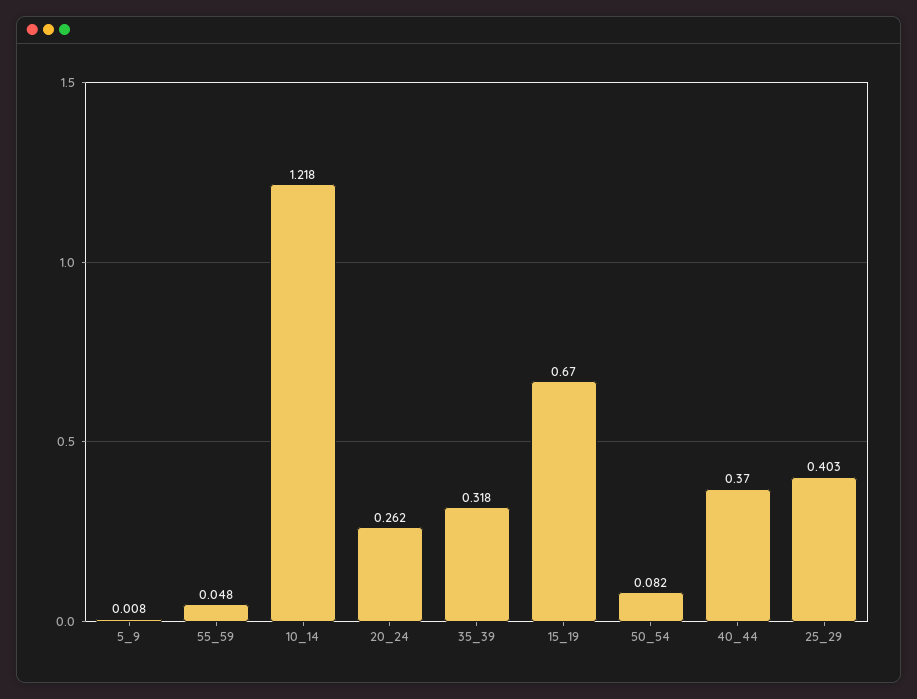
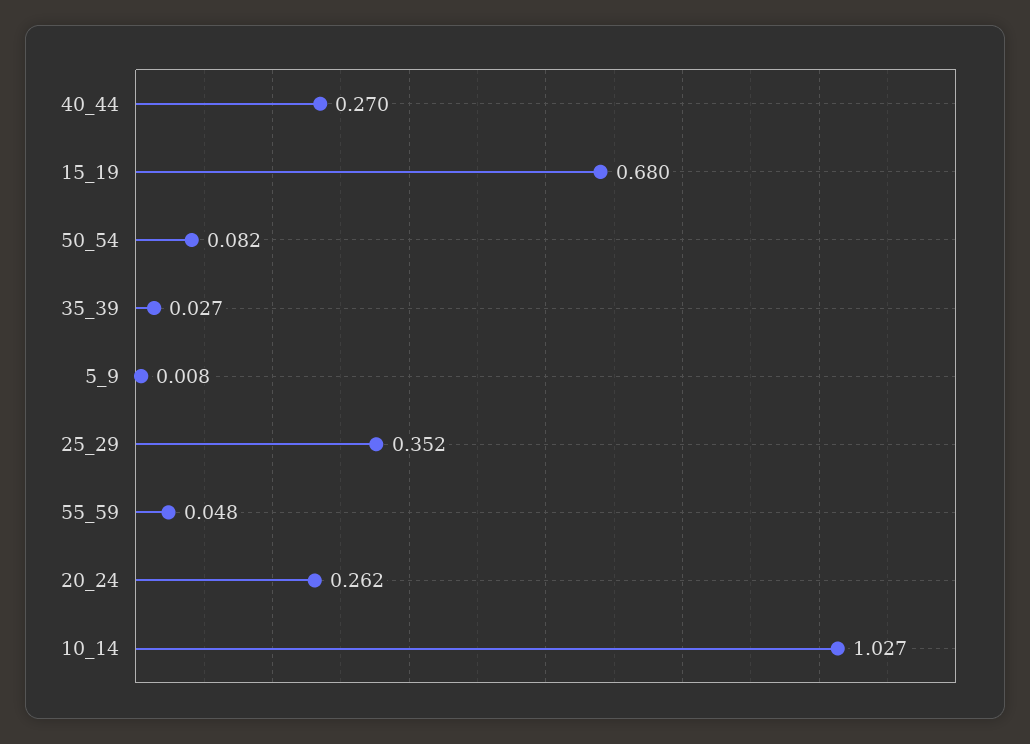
10_14: 1.218 -> 1.027
35_39: 0.318 -> 0.027
15_19: 0.67 -> 0.68
40_44: 0.37 -> 0.27
25_29: 0.403 -> 0.352

